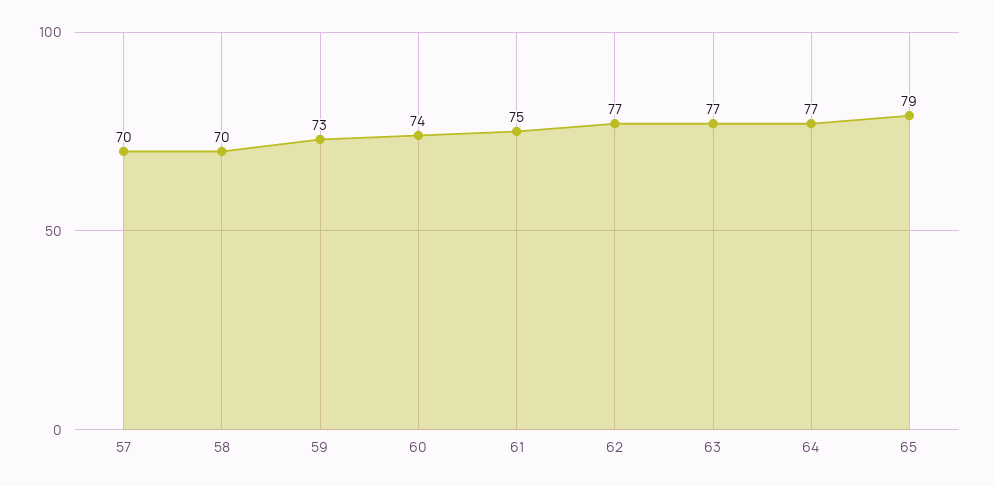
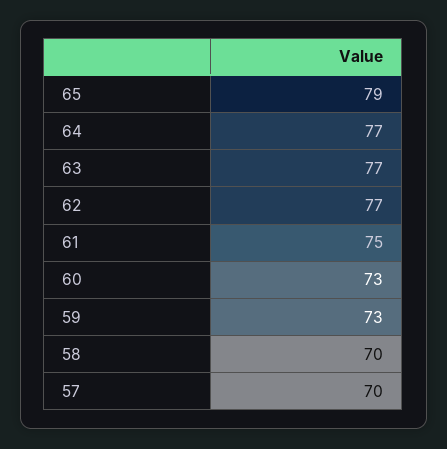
60: 74 -> 73

